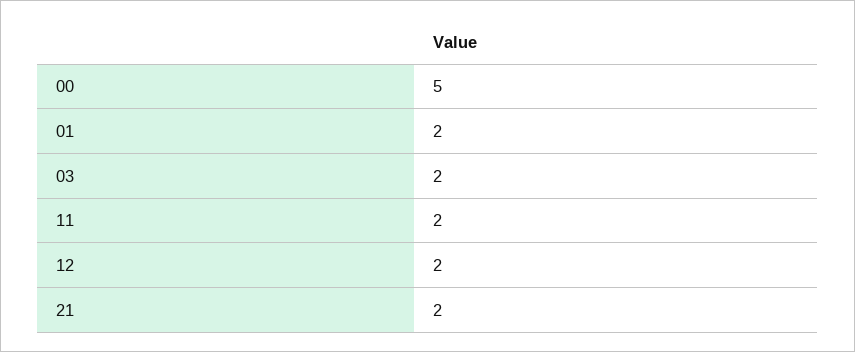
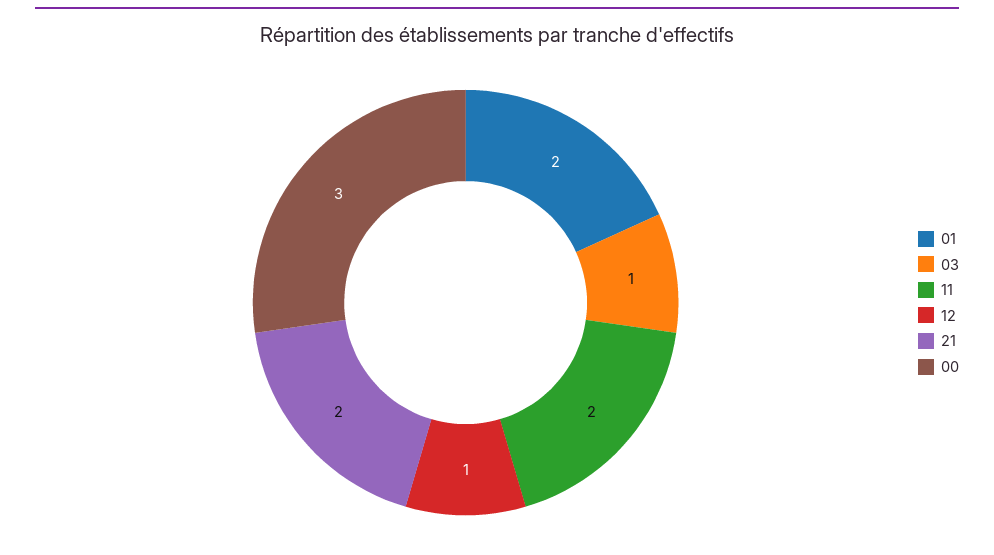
00: 5 -> 3
03: 2 -> 1
12: 2 -> 1

